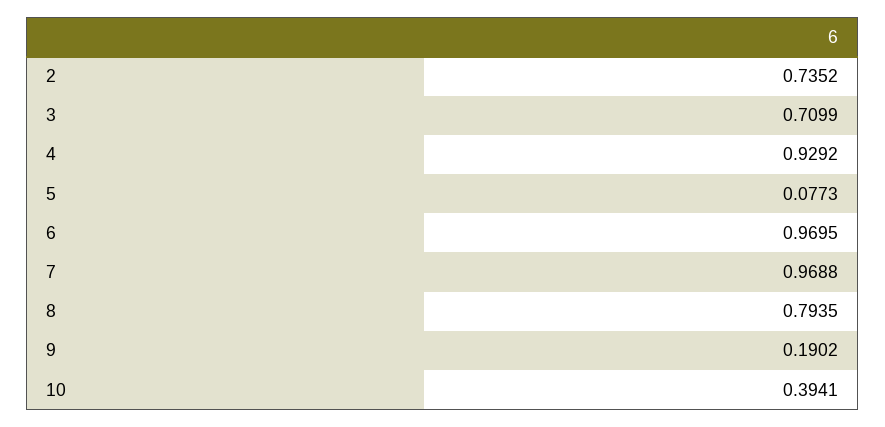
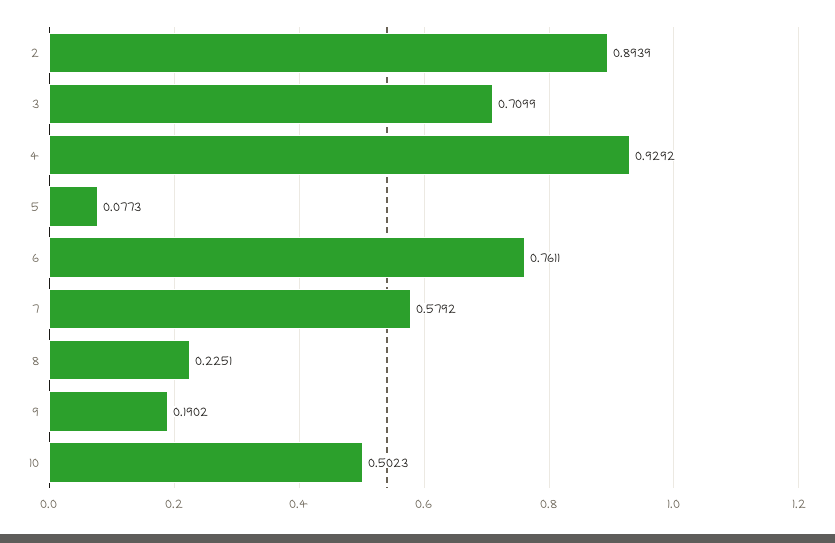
2: 0.7352 -> 0.8939
6: 0.9695 -> 0.7611
7: 0.9688 -> 0.5792
8: 0.7935 -> 0.2251
10: 0.3941 -> 0.5023

